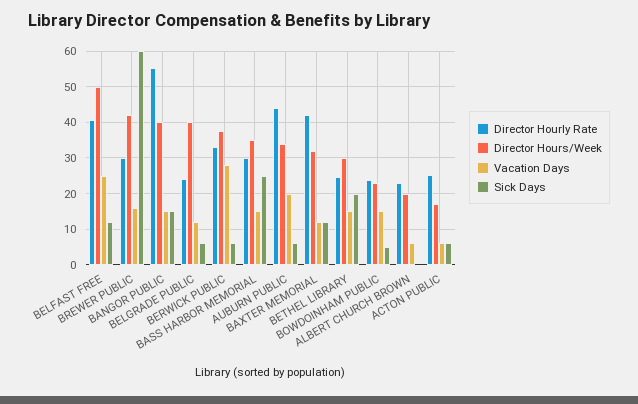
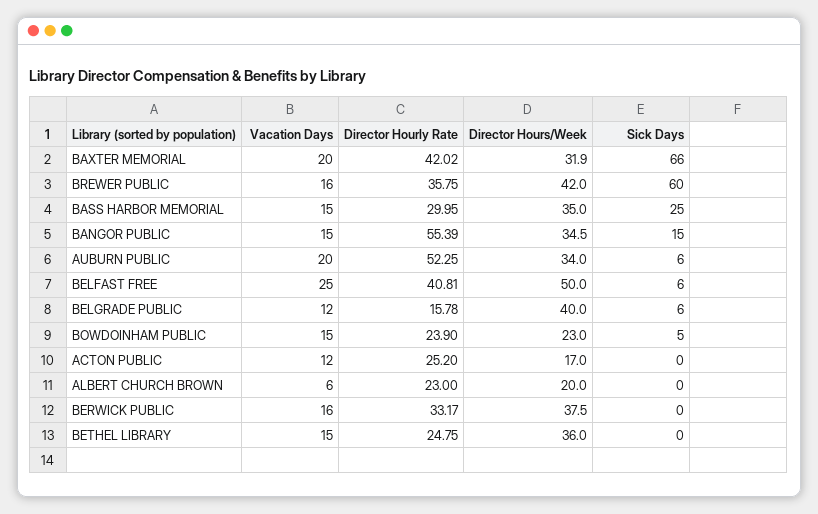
Sick Days, BELFAST FREE: 12 -> 6
Director Hourly Rate, BREWER PUBLIC: 30 -> 35.75
Director Hours/Week, BANGOR PUBLIC: 40 -> 34.5
Director Hourly Rate, BELGRADE PUBLIC: 24 -> 15.78
Vacation Days, BERWICK PUBLIC: 28 -> 16
Sick Days, BERWICK PUBLIC: 6 -> 0
Director Hourly Rate, AUBURN PUBLIC: 44 -> 52.25
Vacation Days, BAXTER MEMORIAL: 12 -> 20
Sick Days, BAXTER MEMORIAL: 12 -> 66
Director Hours/Week, BETHEL LIBRARY: 30 -> 36
Sick Days, BETHEL LIBRARY: 20 -> 0
Vacation Days, ACTON PUBLIC: 6 -> 12
Sick Days, ACTON PUBLIC: 6 -> 0

